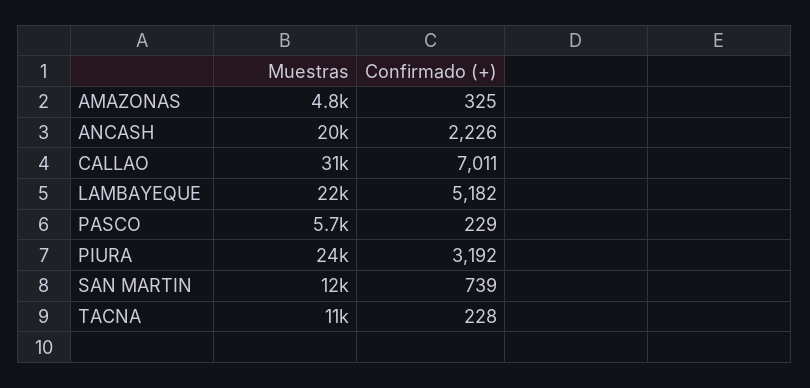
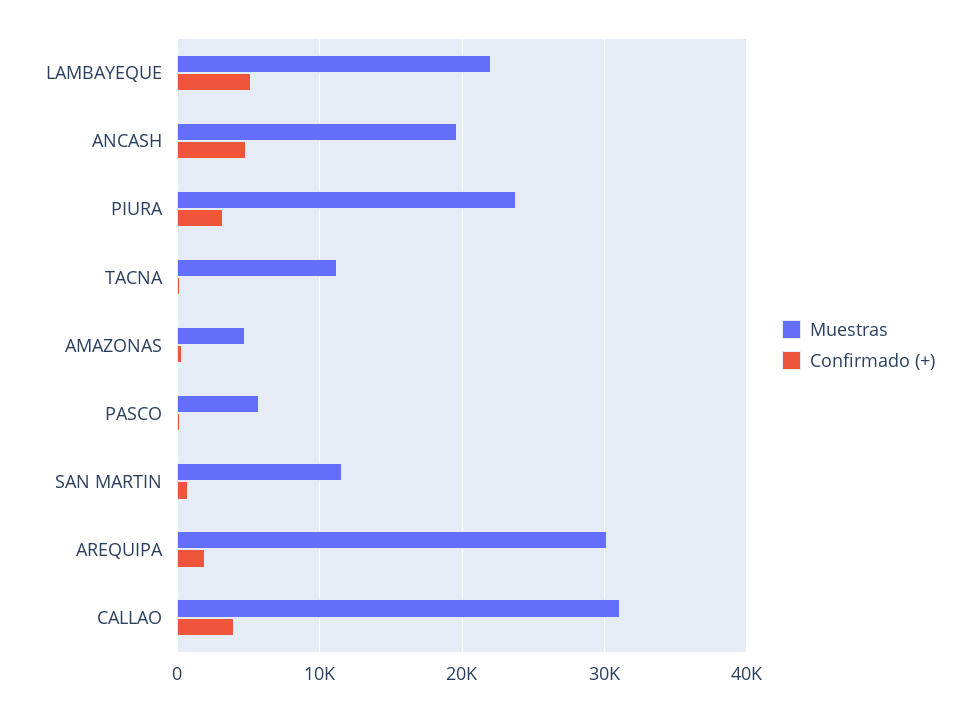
Confirmado (+), ANCASH: 2226 -> 5000
Confirmado (+), CALLAO: 7011 -> 4000
Muestras, AREQUIPA: none -> 30000
Confirmado (+), AREQUIPA: none -> 2000

